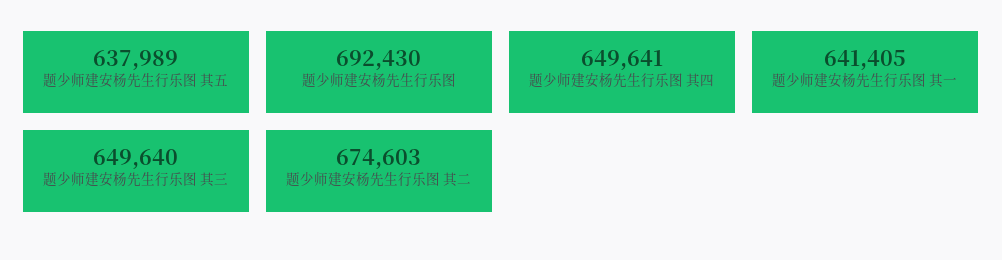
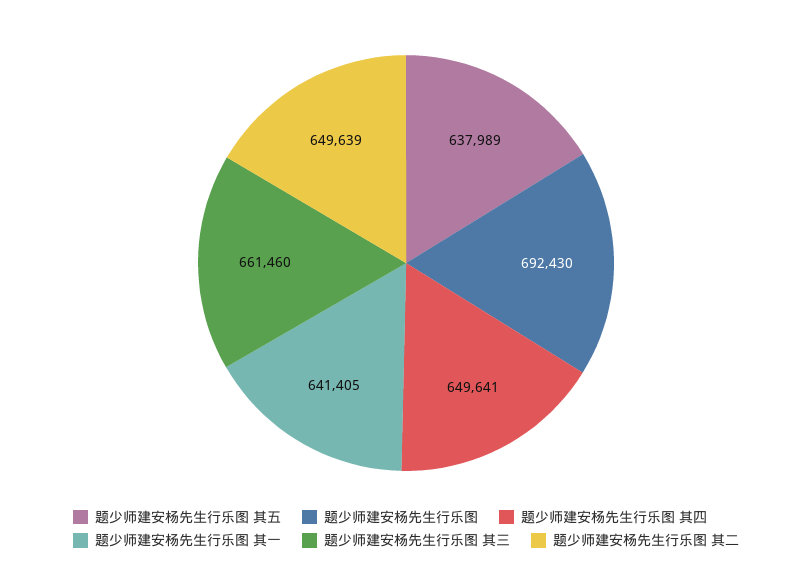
题少师建安杨先生行乐图 其三: 649640 -> 661460
题少师建安杨先生行乐图 其二: 674603 -> 649639

